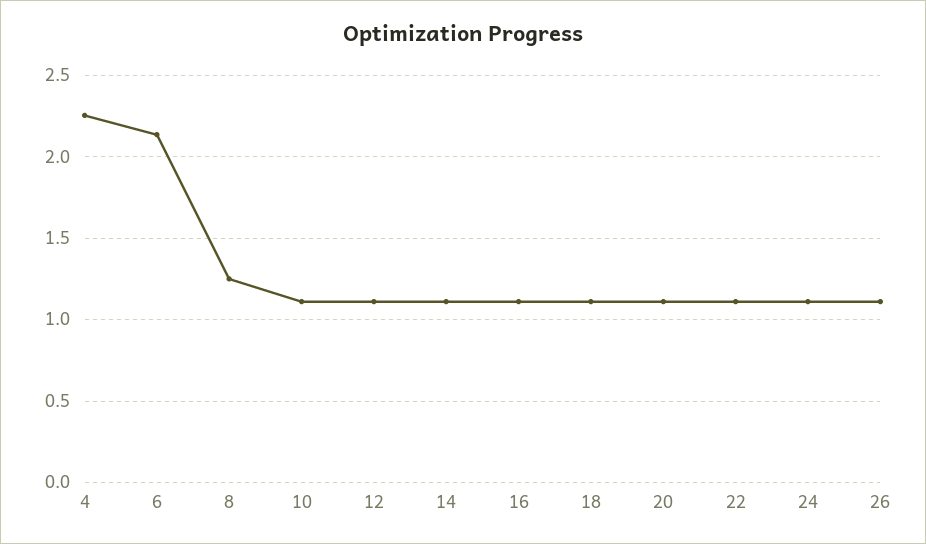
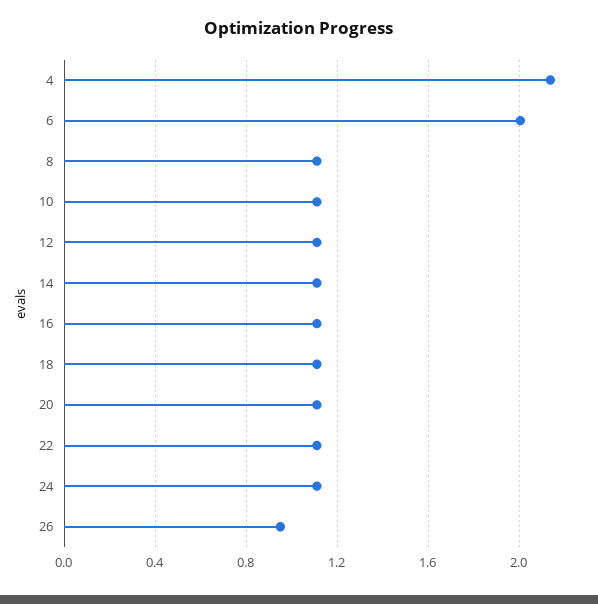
4: 2.25 -> 2.15
6: 2.15 -> 2
8: 1.25 -> 1.1
26: 1.1 -> 0.95

